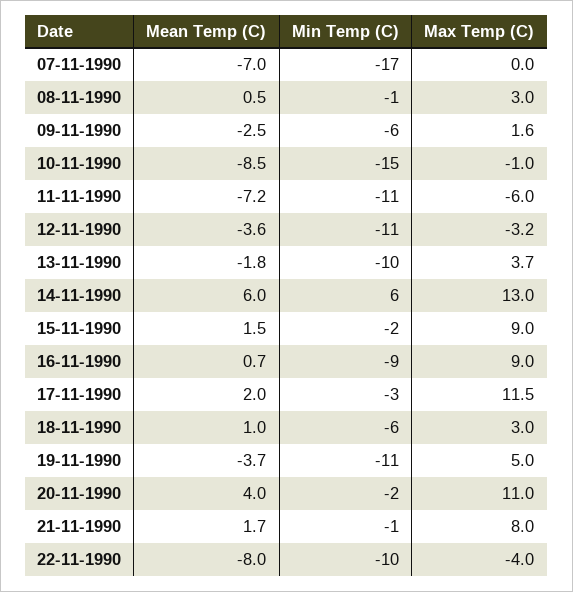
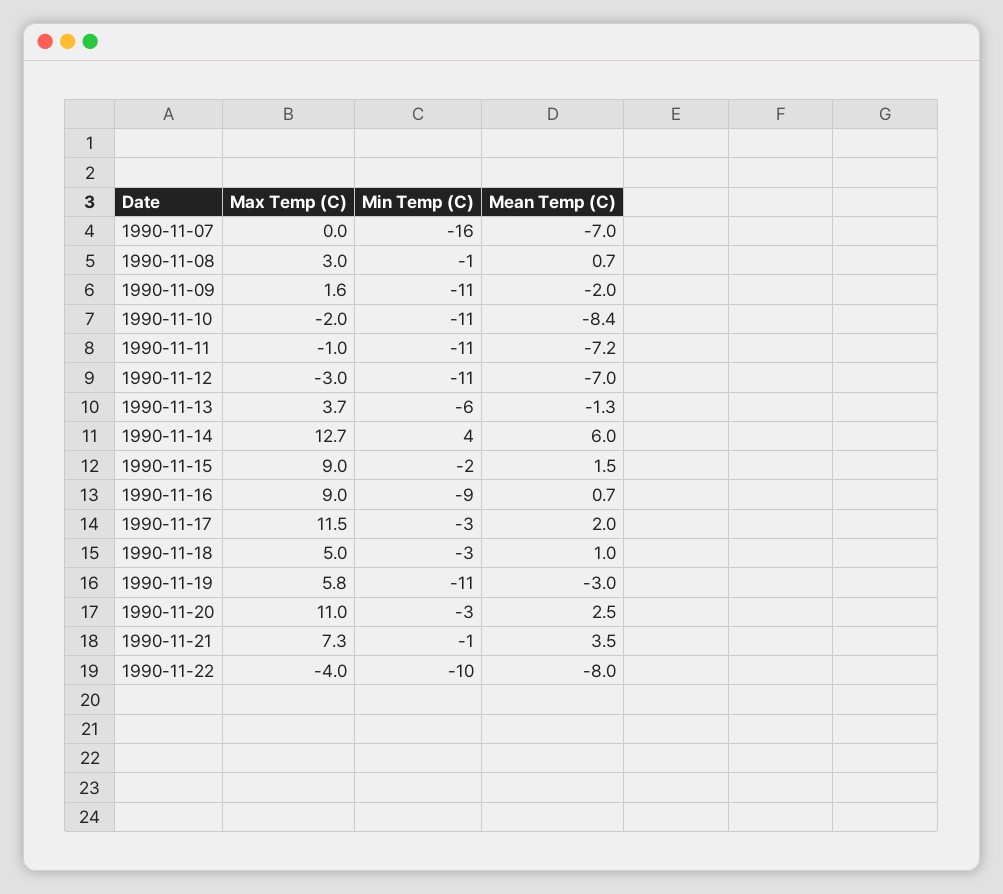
Min Temp (C), 07-11-1990: -17 -> -16
Mean Temp (C), 08-11-1990: 0.5 -> 0.7
Mean Temp (C), 09-11-1990: -2.5 -> -2
Min Temp (C), 09-11-1990: -6 -> -11
Mean Temp (C), 10-11-1990: -8.5 -> -8.4
Min Temp (C), 10-11-1990: -15 -> -11
Max Temp (C), 10-11-1990: -1 -> -2
Max Temp (C), 11-11-1990: -6 -> -1
Mean Temp (C), 12-11-1990: -3.6 -> -7
Max Temp (C), 12-11-1990: -3.2 -> -3
Mean Temp (C), 13-11-1990: -1.8 -> -1.3
Min Temp (C), 13-11-1990: -10 -> -6
Min Temp (C), 14-11-1990: 6 -> 4
Max Temp (C), 14-11-1990: 13 -> 12.7
Min Temp (C), 18-11-1990: -6 -> -3
Max Temp (C), 18-11-1990: 3 -> 5
Mean Temp (C), 19-11-1990: -3.7 -> -3
Max Temp (C), 19-11-1990: 5 -> 5.8
Mean Temp (C), 20-11-1990: 4 -> 2.5
Min Temp (C), 20-11-1990: -2 -> -3
Mean Temp (C), 21-11-1990: 1.7 -> 3.5
Max Temp (C), 21-11-1990: 8 -> 7.3

